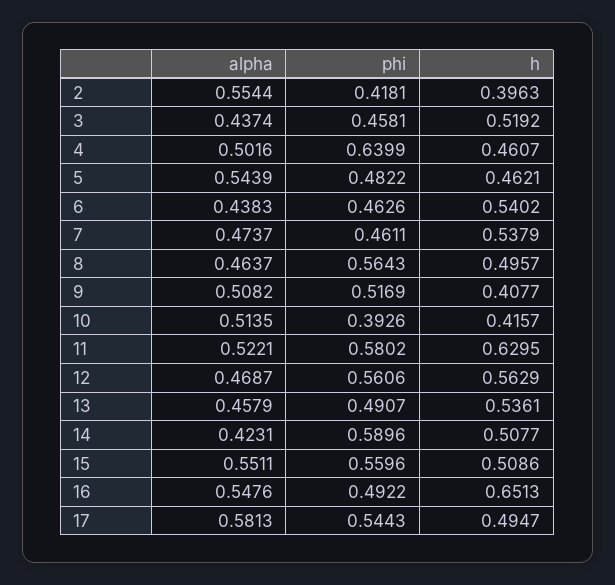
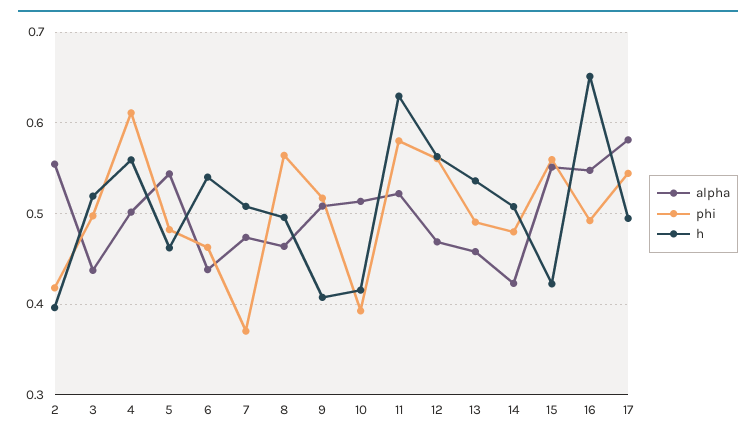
phi, 3: 0.4581 -> 0.5
phi, 4: 0.6399 -> 0.61
h, 4: 0.4607 -> 0.56
phi, 7: 0.4611 -> 0.37
h, 7: 0.5379 -> 0.51
phi, 14: 0.5896 -> 0.48
h, 15: 0.5086 -> 0.42

